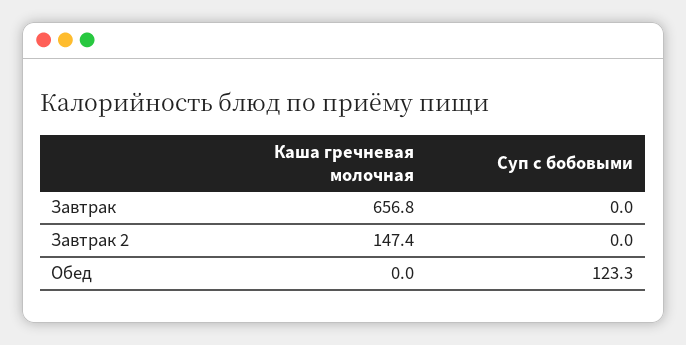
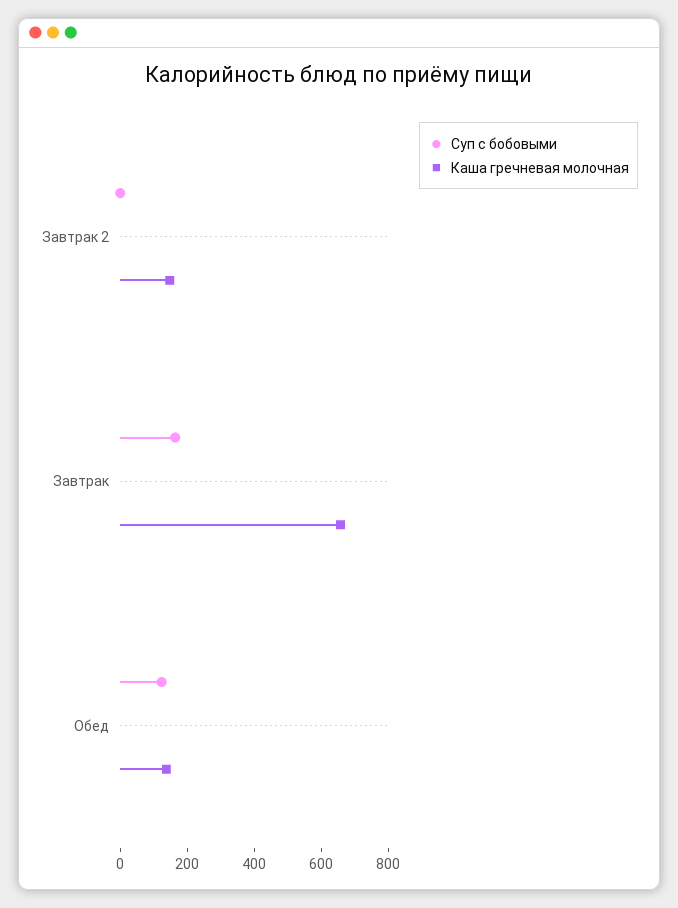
Суп с бобовыми, Завтрак: 0 -> 150
Каша гречневая молочная, Обед: 0 -> 150

